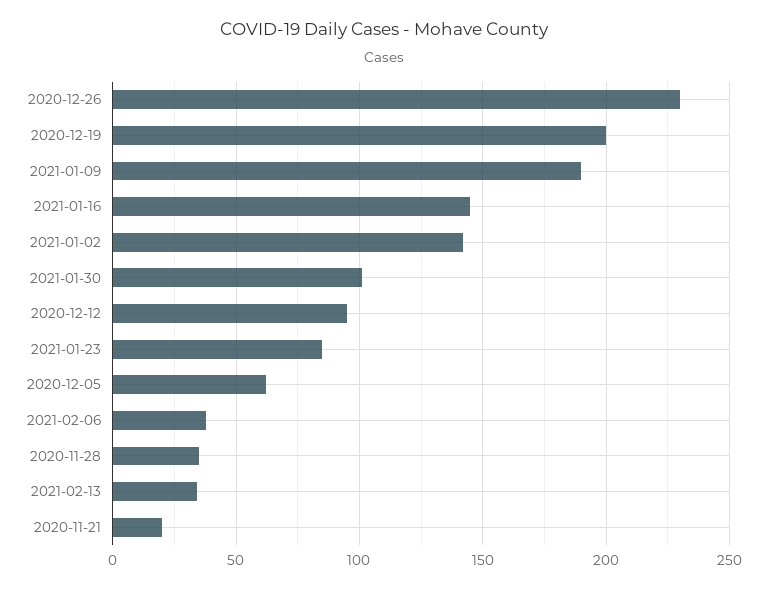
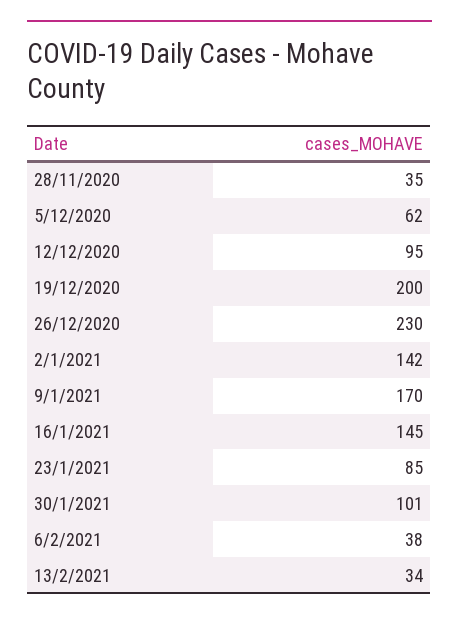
2021-01-09: 190 -> 170
2020-11-21: 20 -> none

